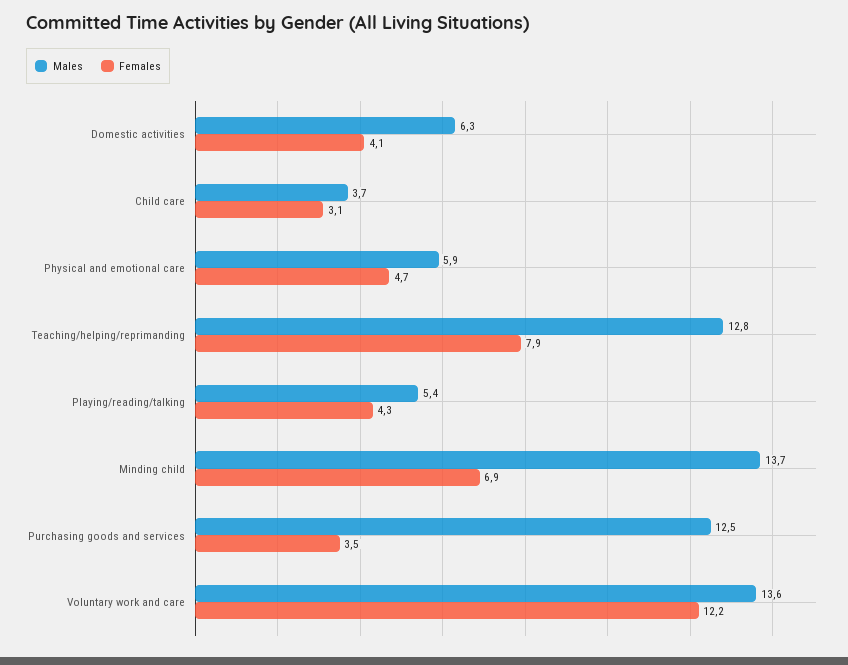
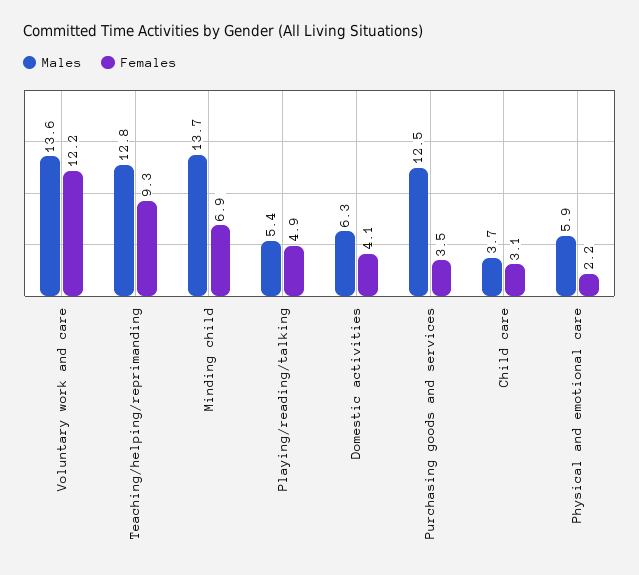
Females, Physical and emotional care: 4.7 -> 2.2
Females, Teaching/helping/reprimanding: 7.9 -> 9.3
Females, Playing/reading/talking: 4.3 -> 4.9

